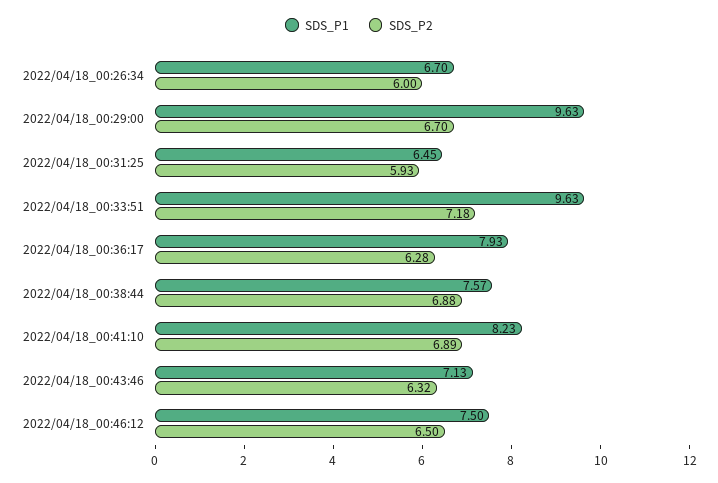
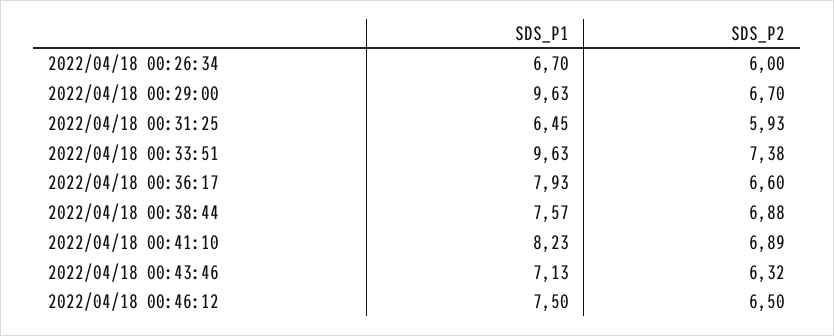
SDS_P2, 2022/04/18_00:33:51: 7.18 -> 7.38
SDS_P2, 2022/04/18_00:36:17: 6.28 -> 6.6

